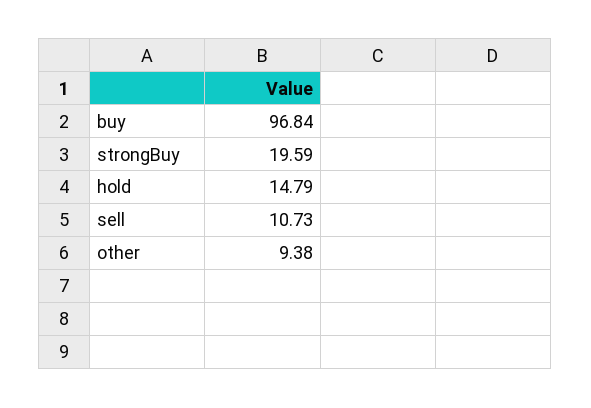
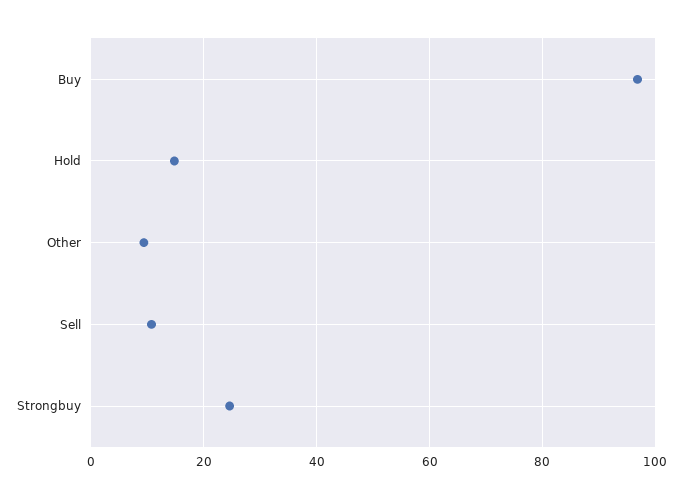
strongBuy: 19.59 -> 24

